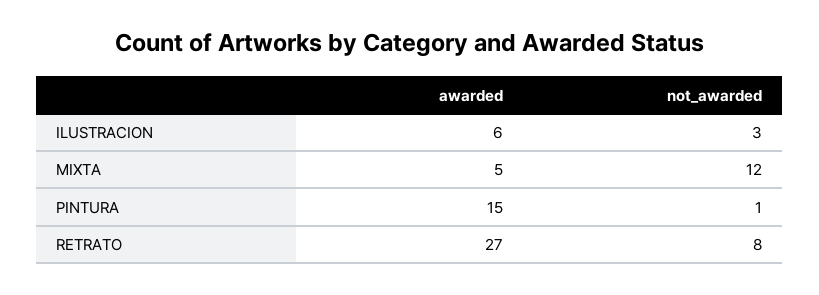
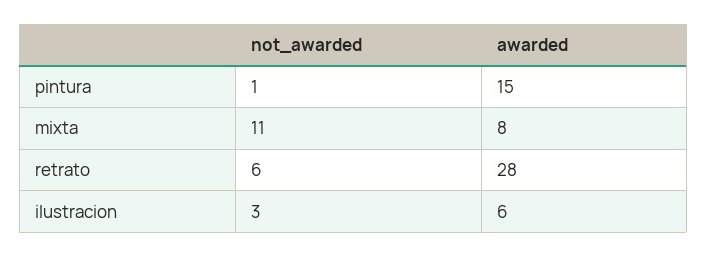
awarded, MIXTA: 5 -> 8
not_awarded, MIXTA: 12 -> 11
awarded, RETRATO: 27 -> 28
not_awarded, RETRATO: 8 -> 6

